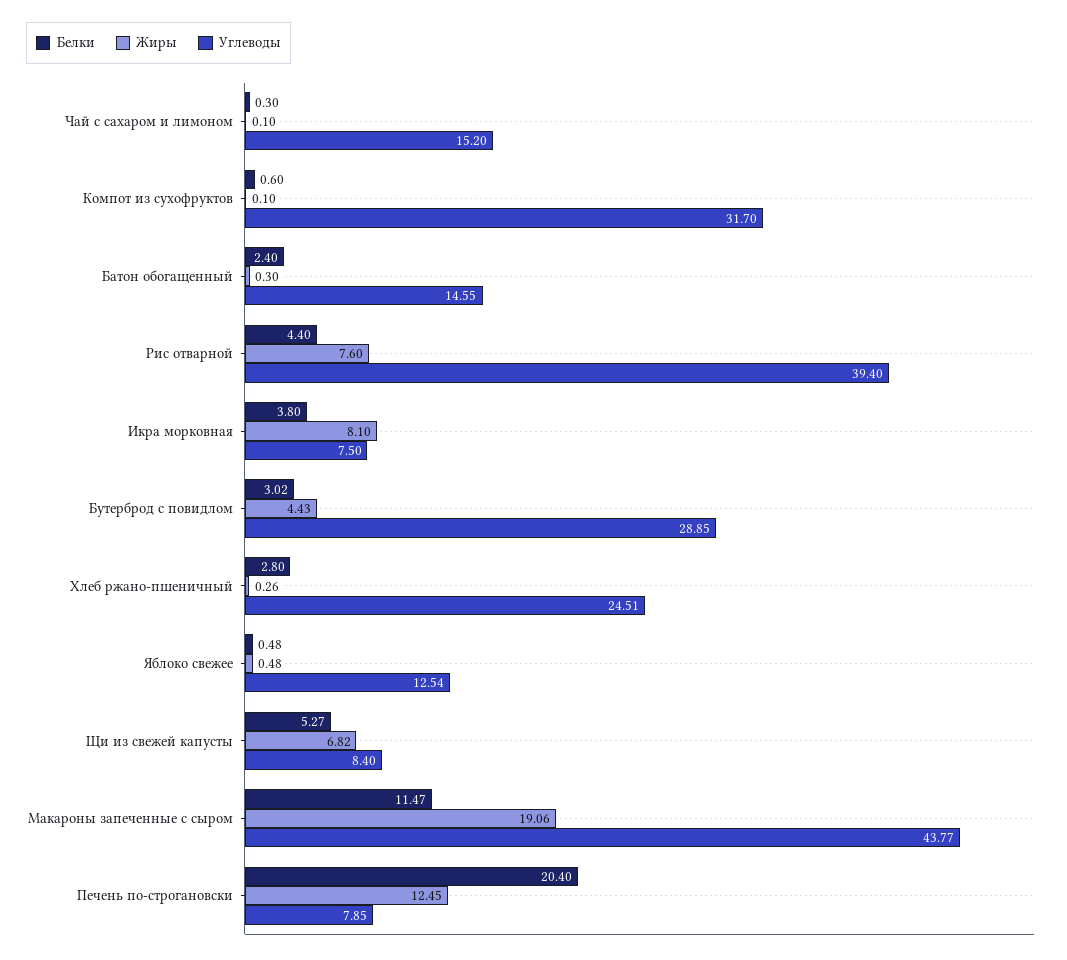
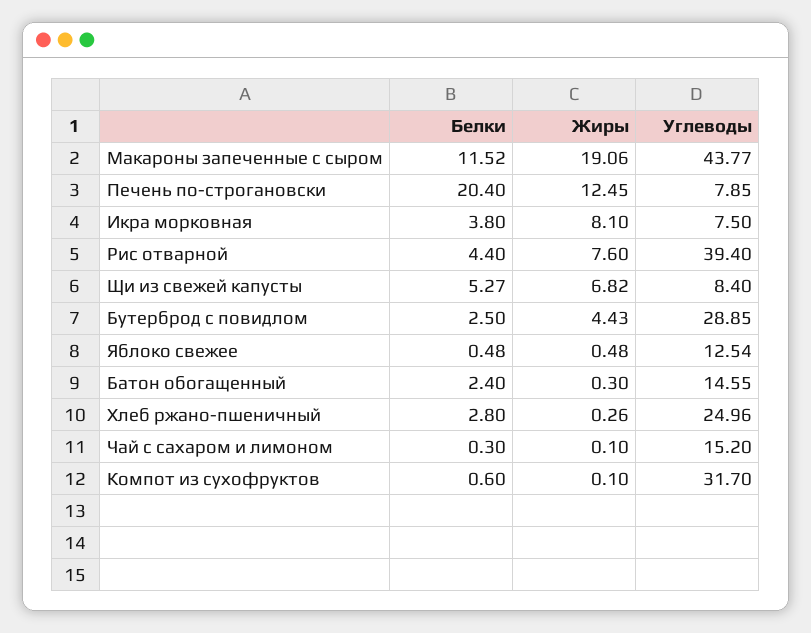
Белки, Бутерброд с повидлом: 3.02 -> 2.5
Углеводы, Хлеб ржано-пшеничный: 24.51 -> 24.96
Белки, Макароны запеченные с сыром: 11.47 -> 11.52

